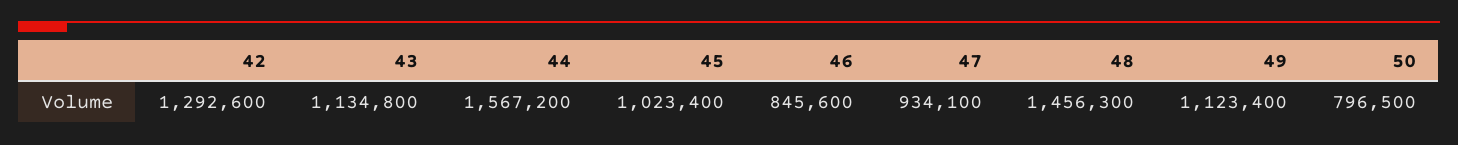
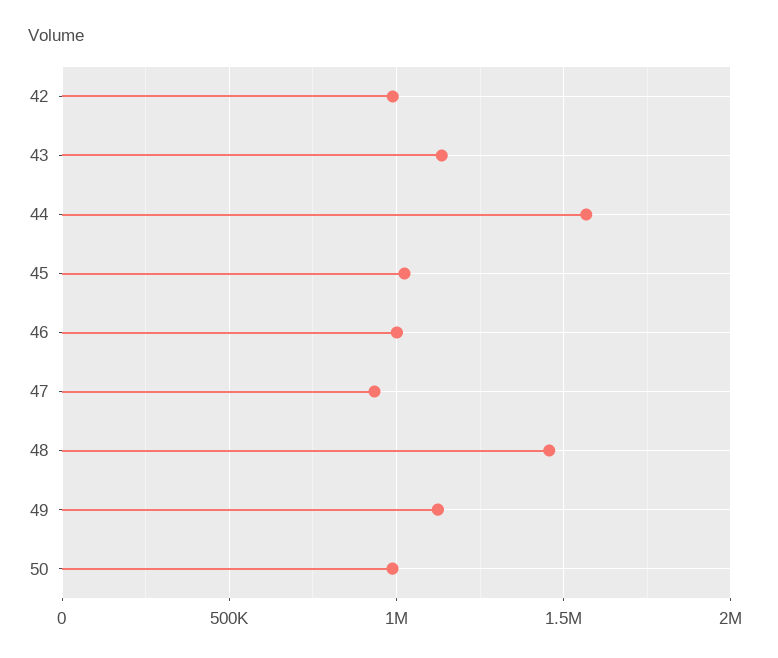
42: 1292600 -> 1000000
46: 845600 -> 1000000
50: 796500 -> 1000000

